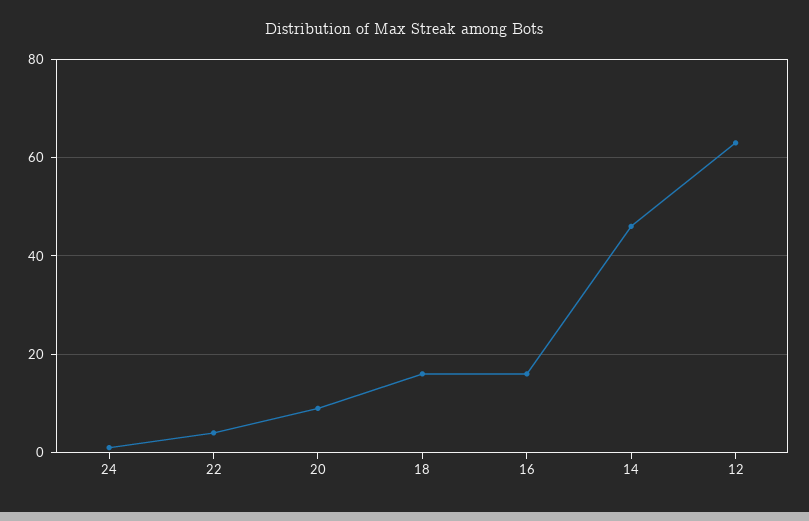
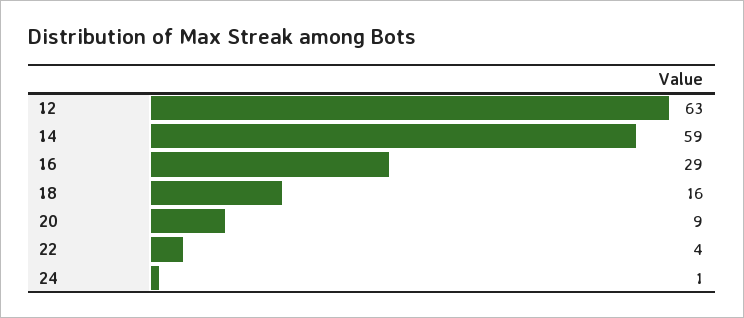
16: 15 -> 29
14: 45 -> 59

